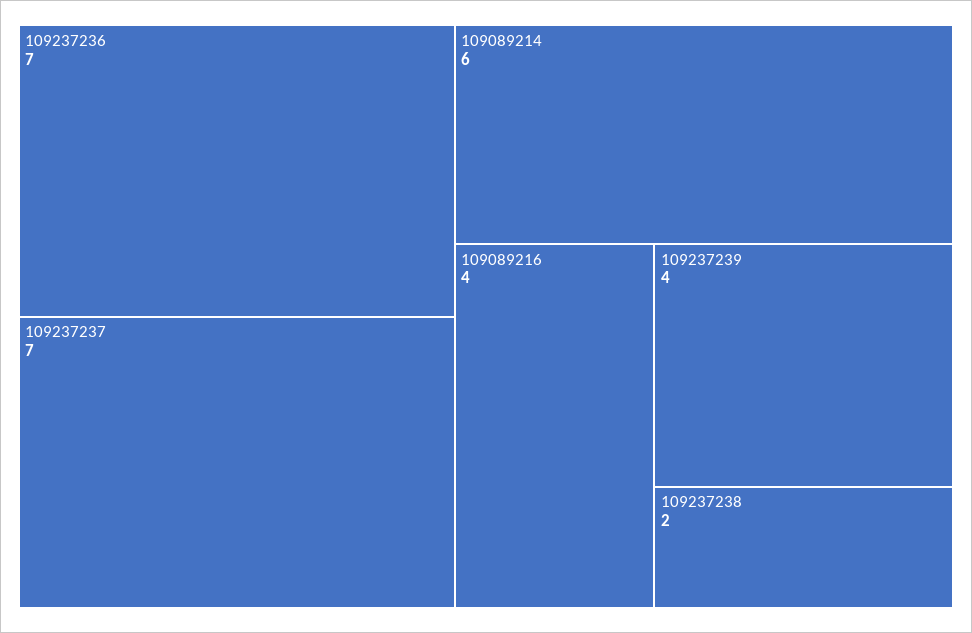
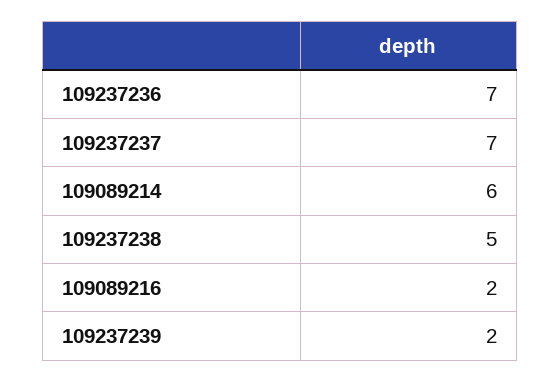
109089216: 4 -> 2
109237239: 4 -> 2
109237238: 2 -> 5

